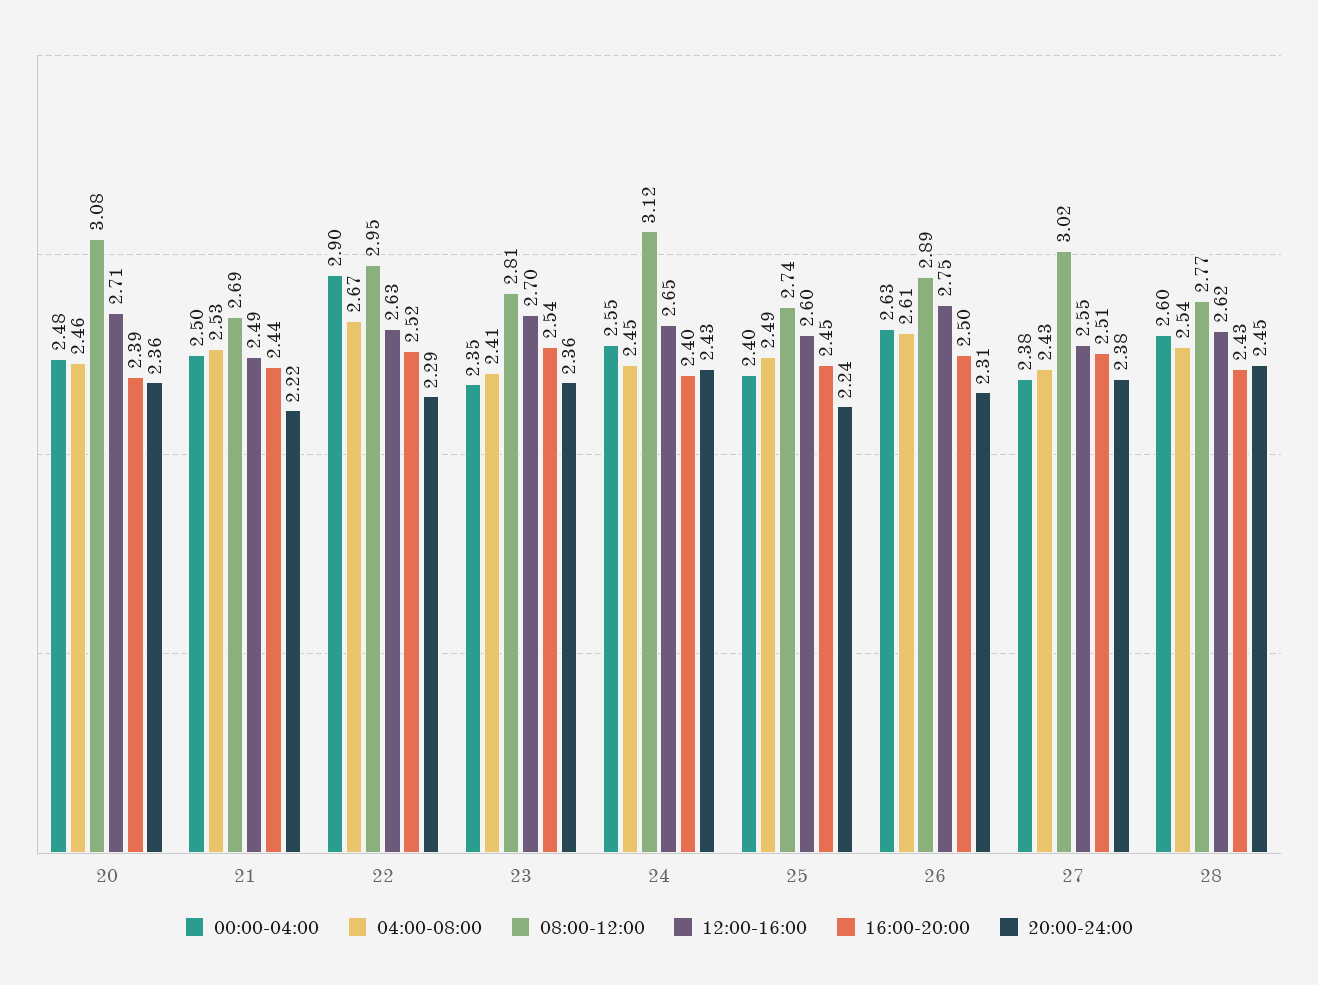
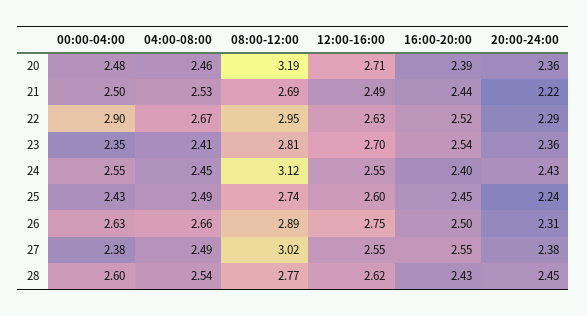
08:00-12:00, 20: 3.08 -> 3.19
12:00-16:00, 24: 2.65 -> 2.55
00:00-04:00, 25: 2.4 -> 2.43
04:00-08:00, 26: 2.61 -> 2.66
04:00-08:00, 27: 2.43 -> 2.49
16:00-20:00, 27: 2.51 -> 2.55

